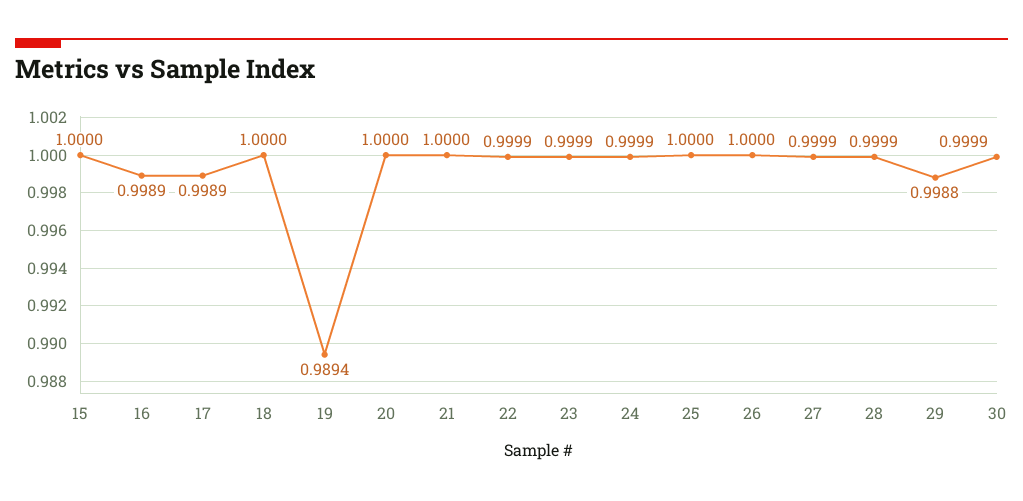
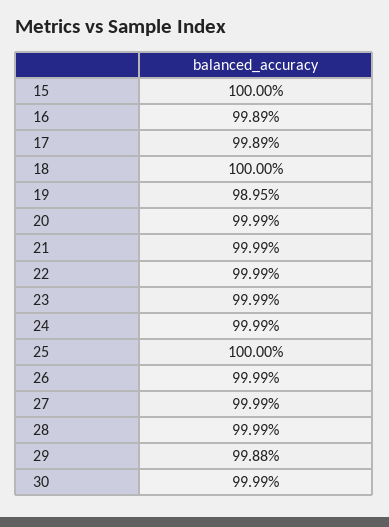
19: 0.9894 -> 0.9895
20: 1 -> 0.9999
21: 1 -> 0.9999
26: 1 -> 0.9999

